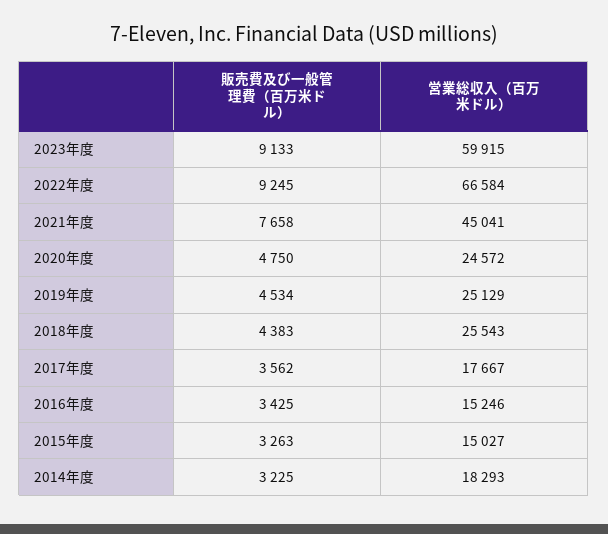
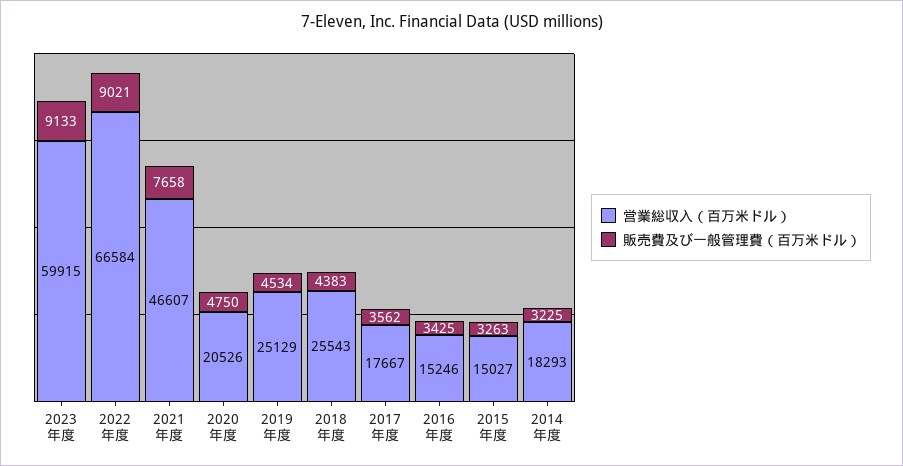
販売費及び一般管理費（百万米ドル）, 2022年度: 9245 -> 9021
営業総収入（百万米ドル）, 2021年度: 45041 -> 46607
営業総収入（百万米ドル）, 2020年度: 24572 -> 20526

